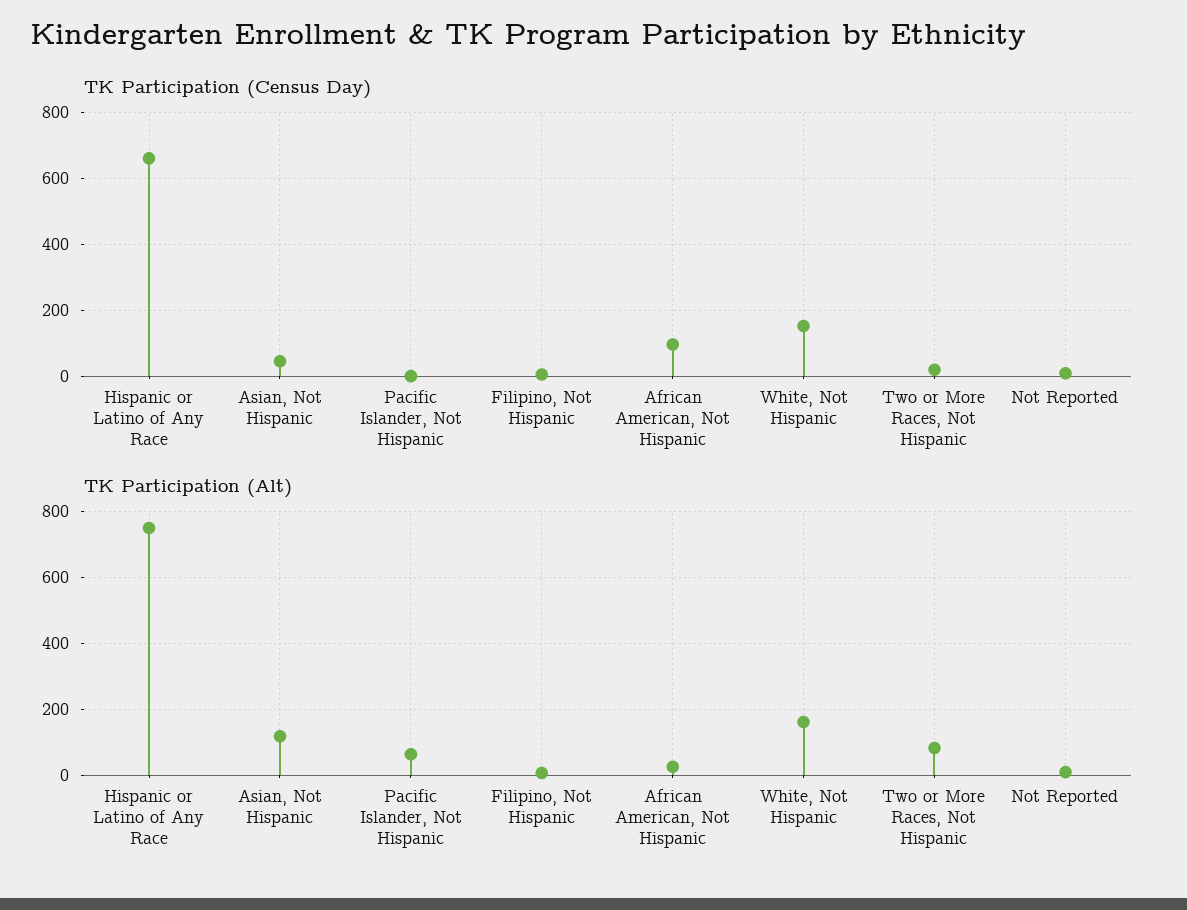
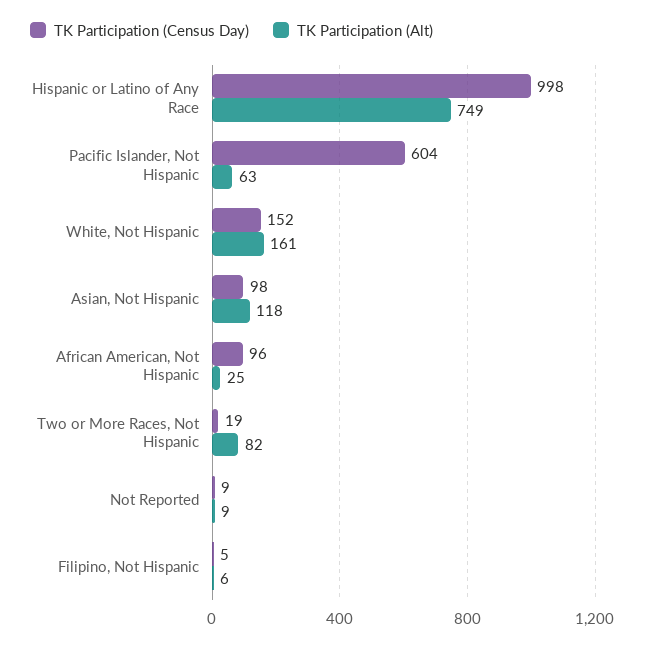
TK Participation (Census Day), Hispanic or Latino of Any Race: 660 -> 998
TK Participation (Census Day), Asian, Not Hispanic: 40 -> 98
TK Participation (Census Day), Pacific Islander, Not Hispanic: 0 -> 604

